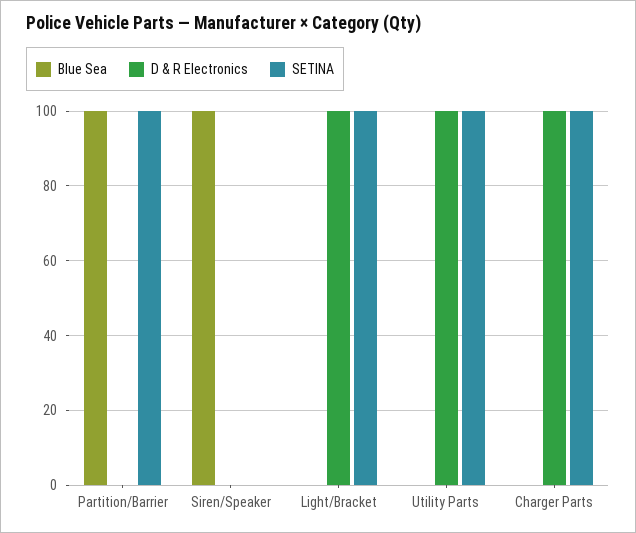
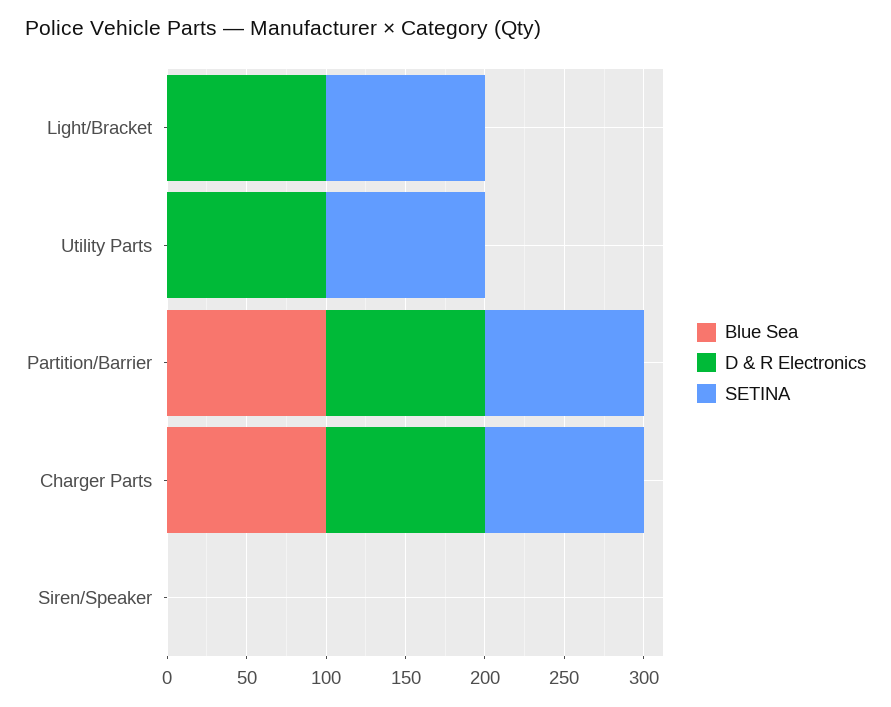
D & R Electronics, Partition/Barrier: 0 -> 100
Blue Sea, Siren/Speaker: 100 -> 0
Blue Sea, Charger Parts: 0 -> 100

